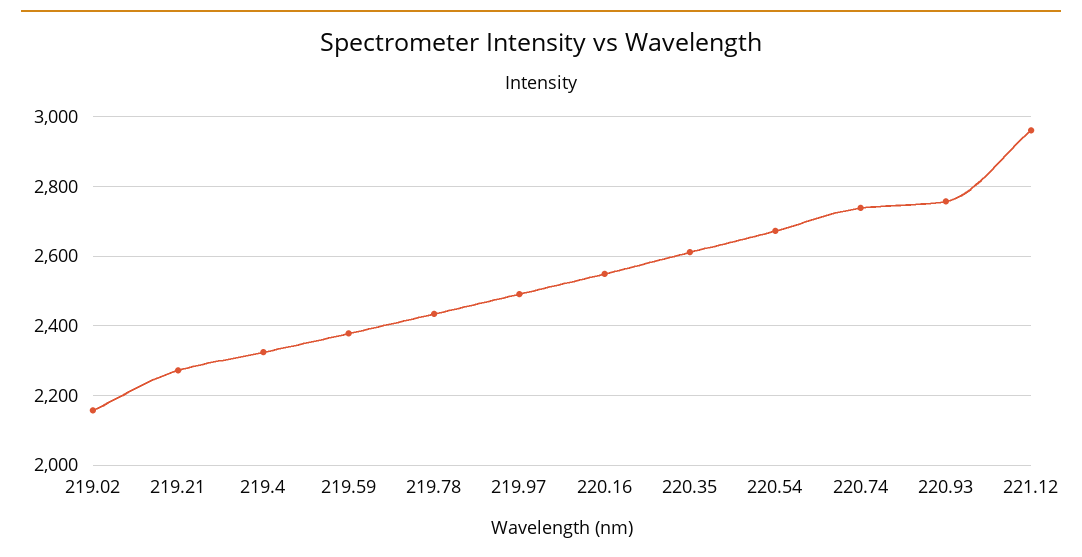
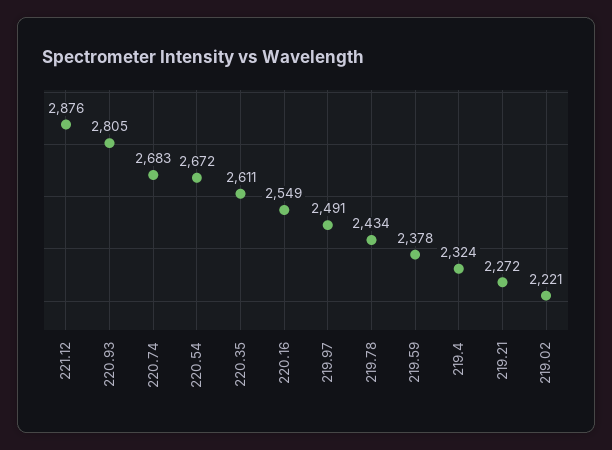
219.02: 2160 -> 2221
220.74: 2740 -> 2683
220.93: 2760 -> 2805
221.12: 2960 -> 2876

